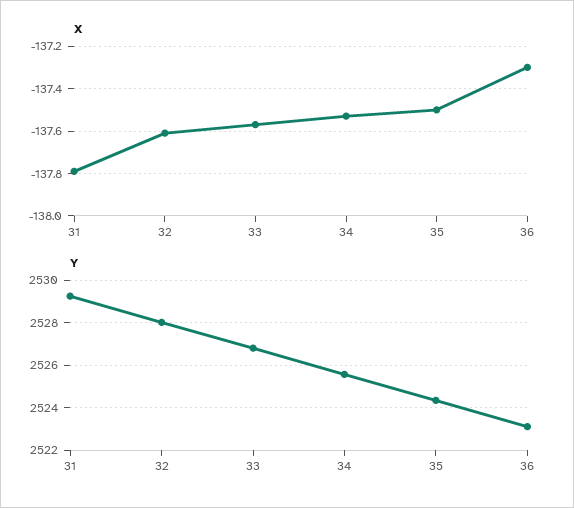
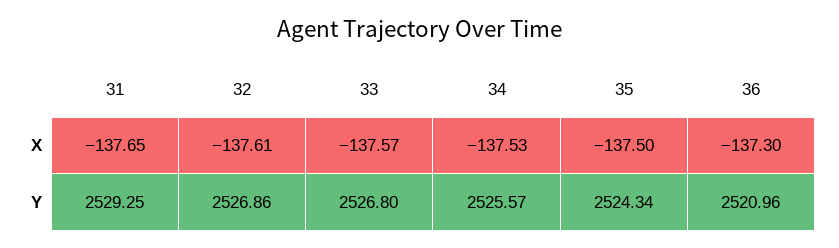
X, 31: -137.8 -> -137.65
Y, 32: 2528 -> 2526.86
Y, 36: 2523 -> 2520.96

